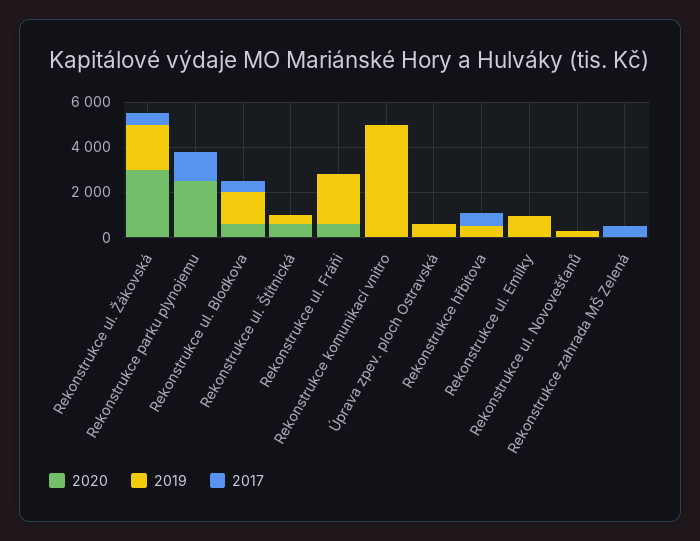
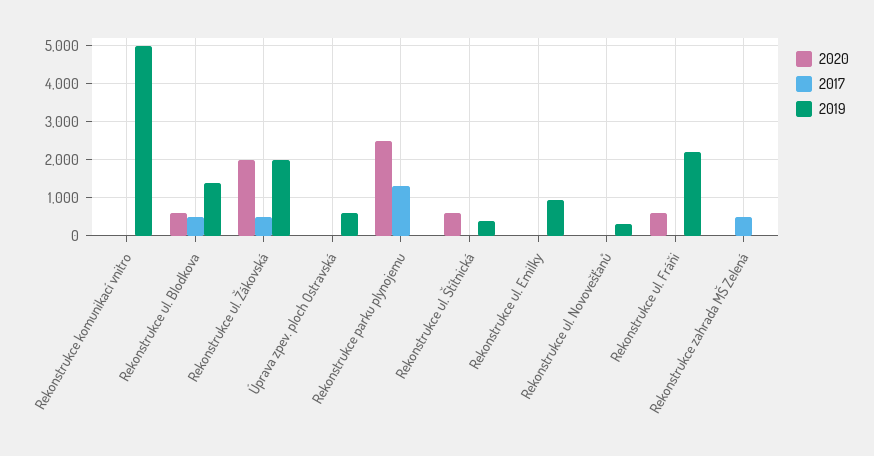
2020, Rekonstrukce ul. Žákovská: 3000 -> 2000
2020, Rekonstrukce hřbitova: 0 -> none
2019, Rekonstrukce hřbitova: 500 -> none
2017, Rekonstrukce hřbitova: 500 -> none

